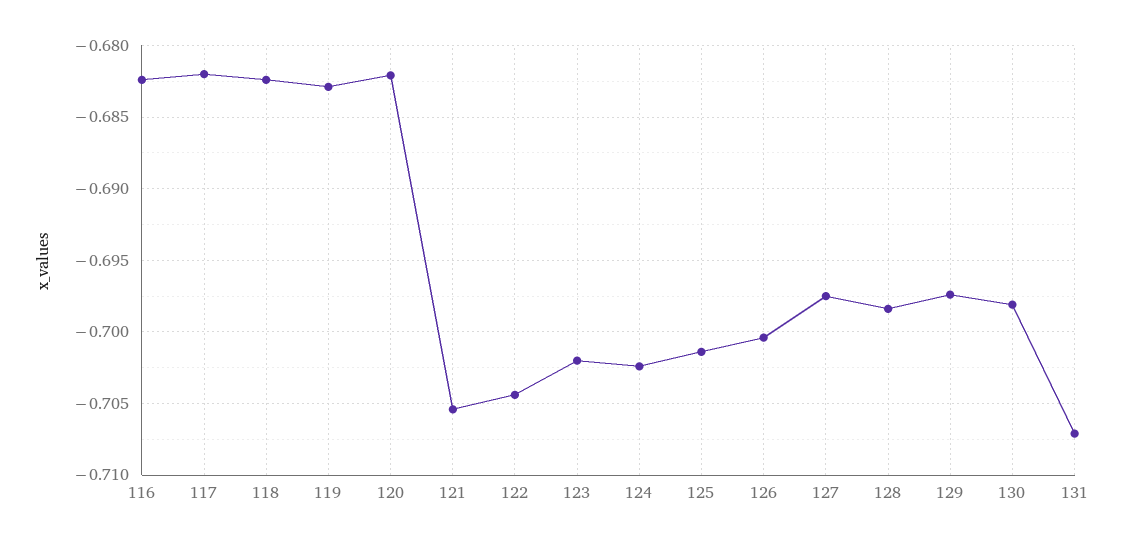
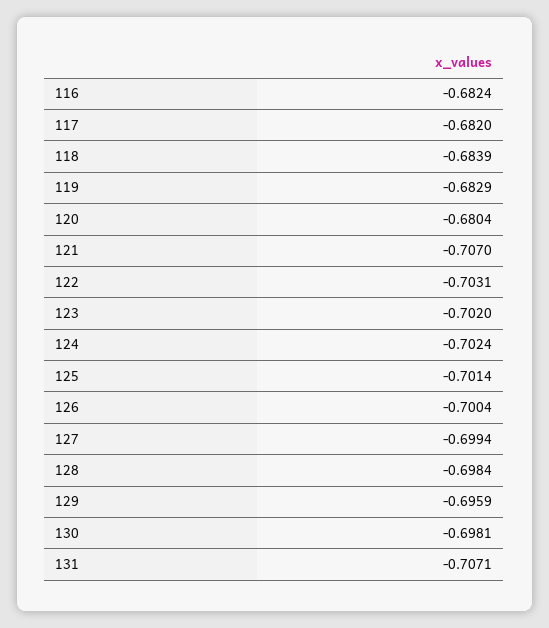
118: -0.6825 -> -0.6839
120: -0.682 -> -0.6804
121: -0.7055 -> -0.707
122: -0.7045 -> -0.7031
127: -0.6975 -> -0.6994
129: -0.6975 -> -0.6959

